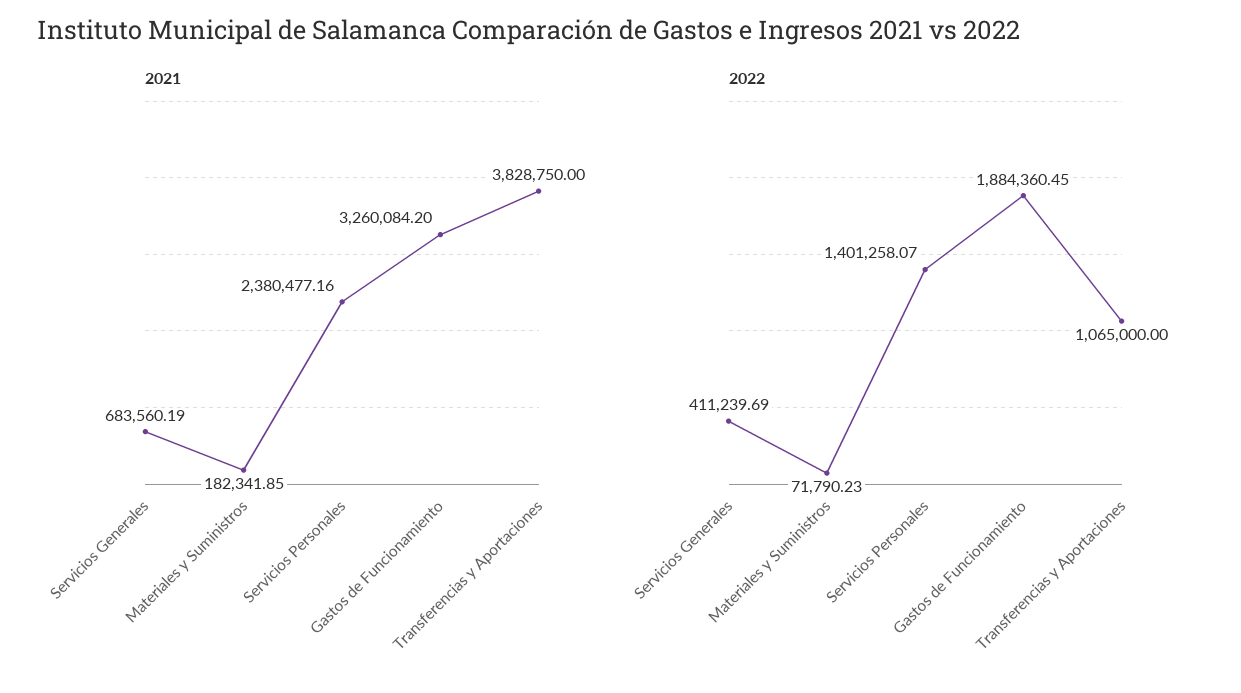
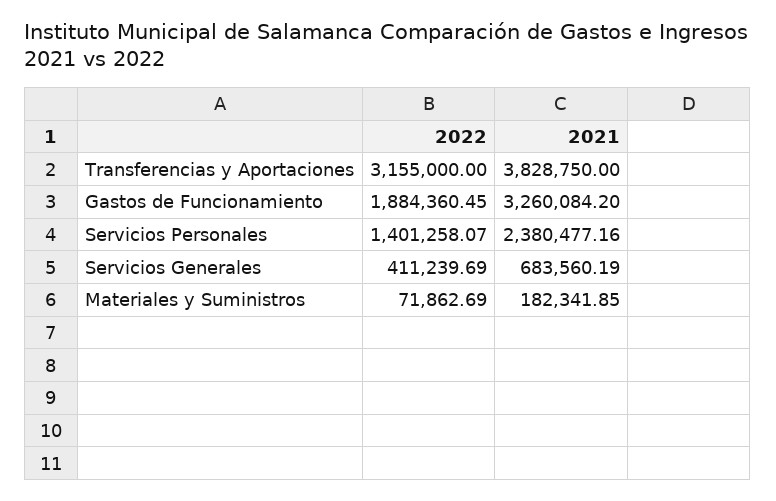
2022, Materiales y Suministros: 71790.23 -> 71862.69
2022, Transferencias y Aportaciones: 1065000 -> 3155000

